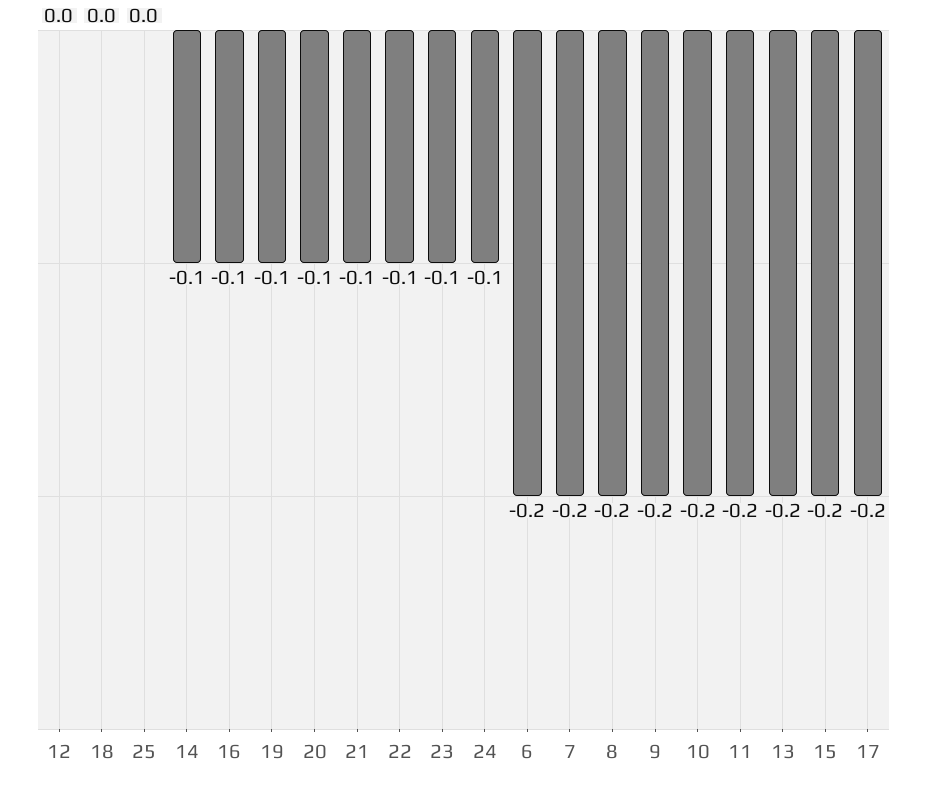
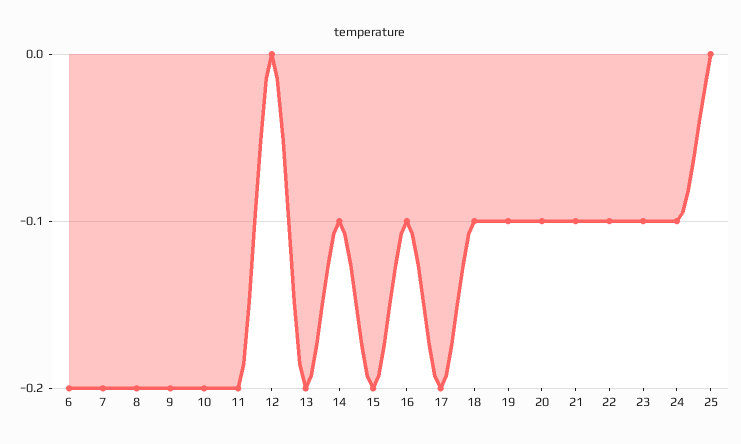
18: 0 -> -0.1

